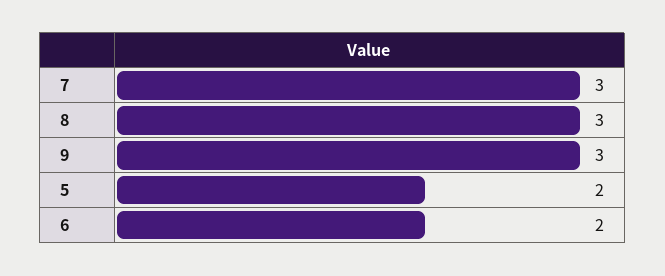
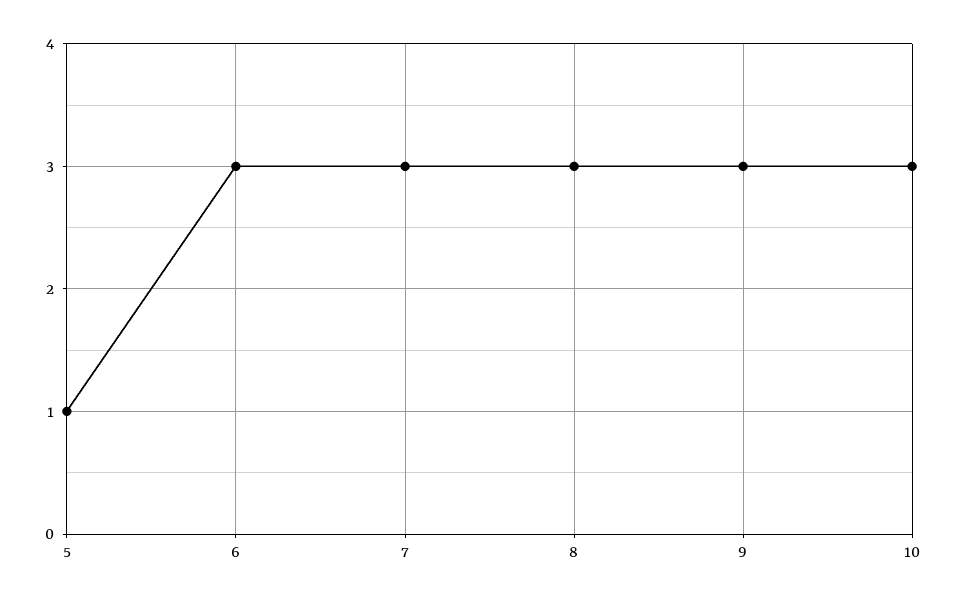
5: 2 -> 1
6: 2 -> 3
10: none -> 3

